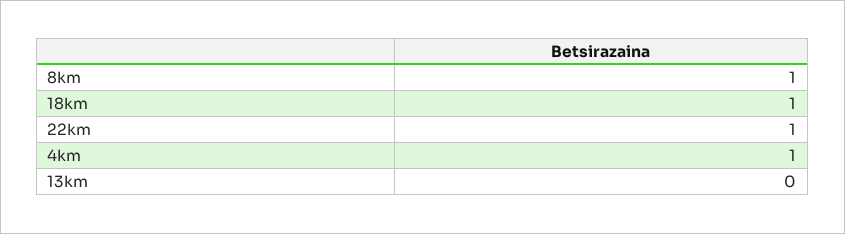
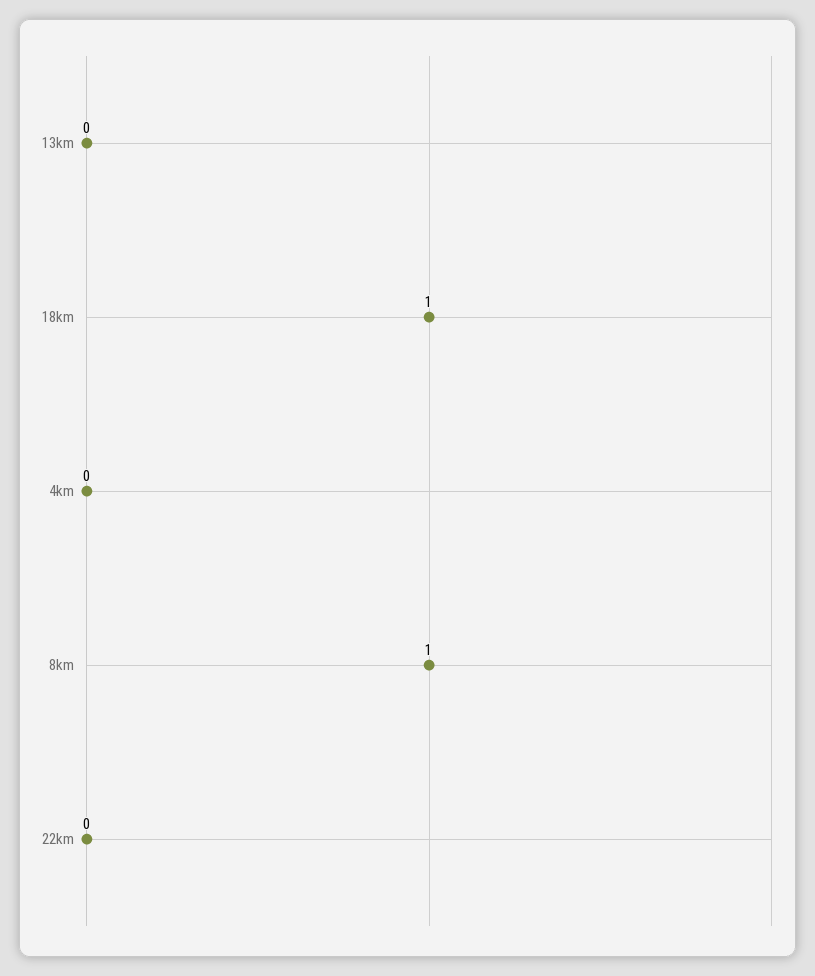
22km: 1 -> 0
4km: 1 -> 0

